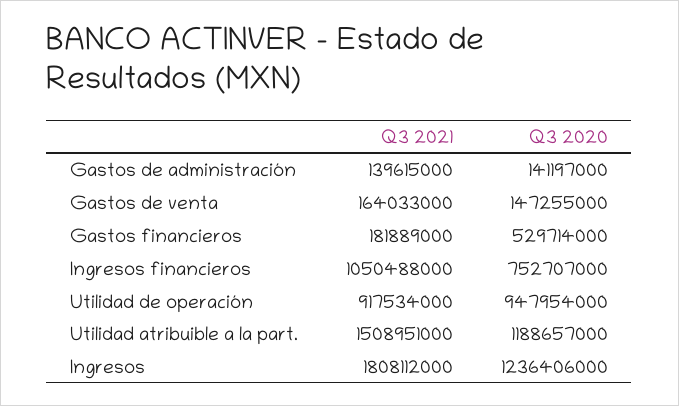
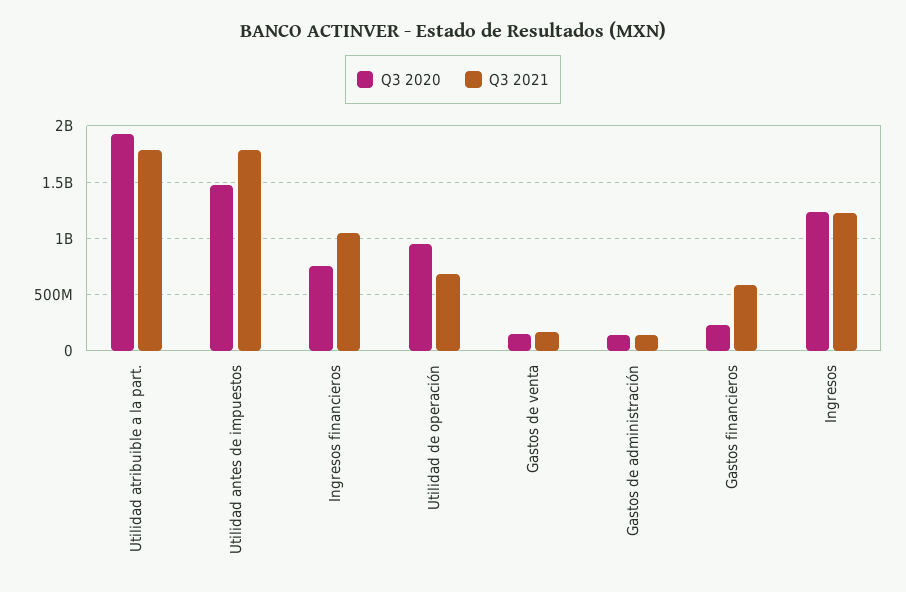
Q3 2021, Gastos financieros: 181889000 -> 600000000
Q3 2020, Gastos financieros: 529714000 -> 200000000
Q3 2021, Utilidad de operación: 917534000 -> 700000000
Q3 2021, Utilidad atribuible a la part.: 1508951000 -> 1800000000
Q3 2020, Utilidad atribuible a la part.: 1188657000 -> 1900000000
Q3 2021, Ingresos: 1808112000 -> 1200000000
Q3 2020, Utilidad antes de impuestos: none -> 1500000000
Q3 2021, Utilidad antes de impuestos: none -> 1800000000

